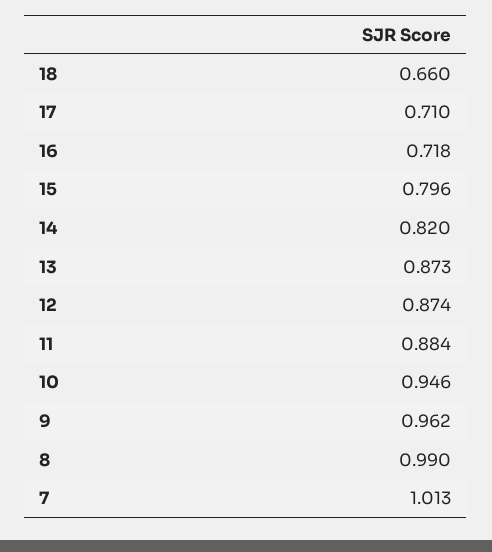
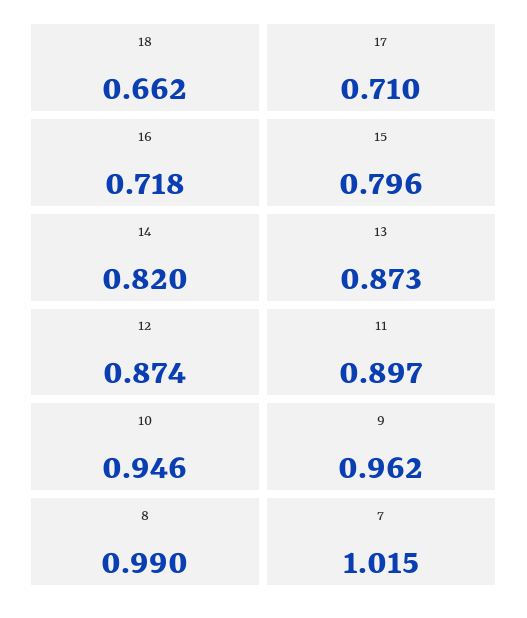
18: 0.66 -> 0.662
11: 0.884 -> 0.897
7: 1.013 -> 1.015

